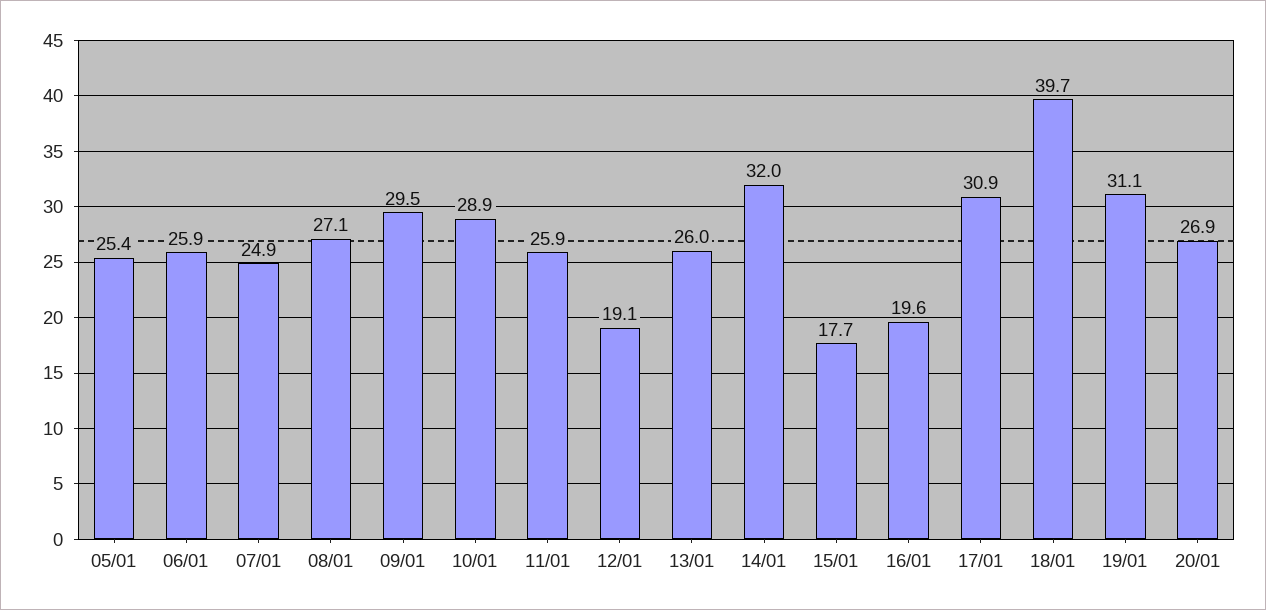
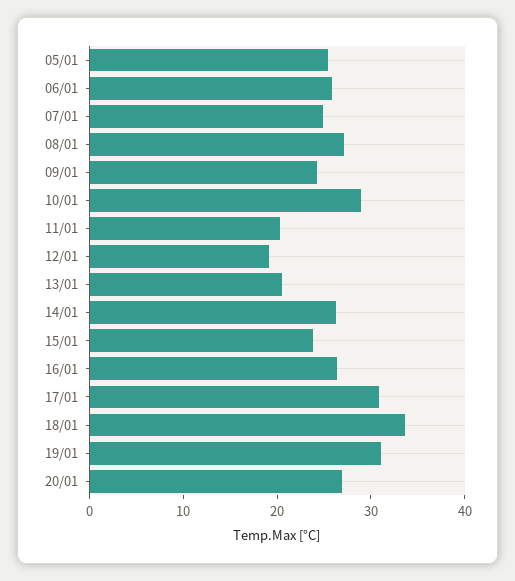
09/01: 29.5 -> 24
11/01: 25.9 -> 20
13/01: 26 -> 20
14/01: 32 -> 26
15/01: 17.7 -> 24
16/01: 19.6 -> 26
18/01: 39.7 -> 34

